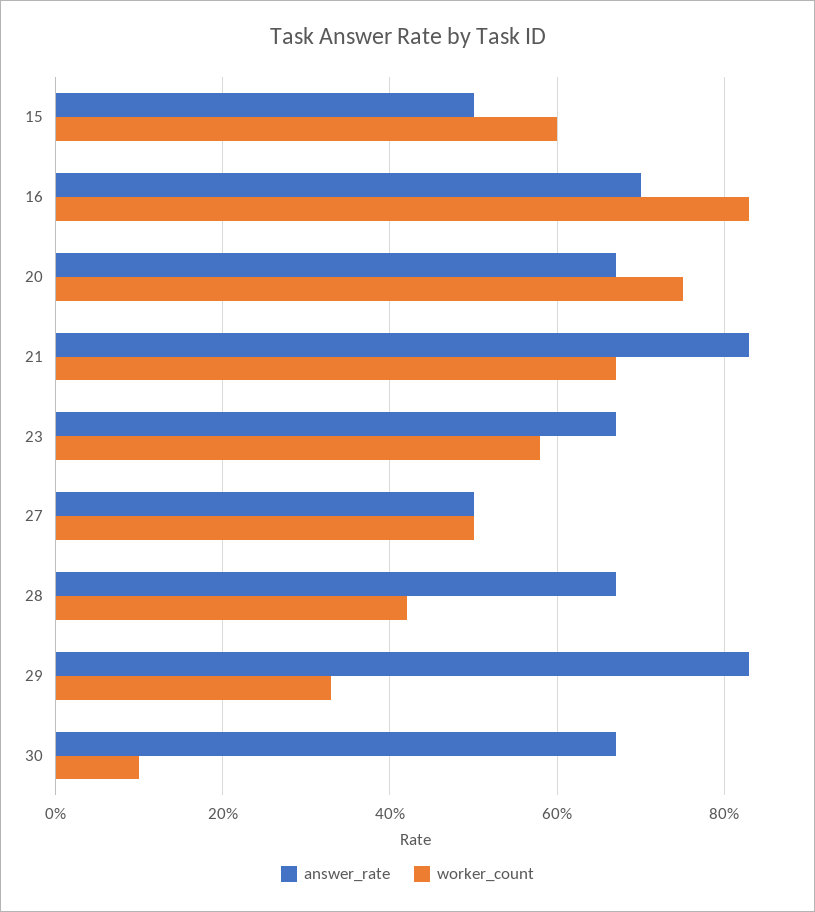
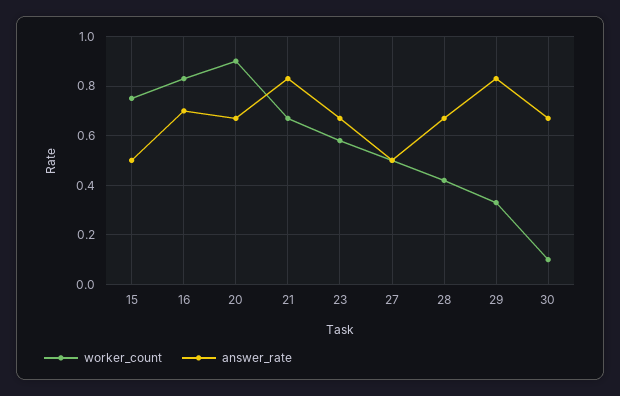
worker_count, 15: 0.6 -> 0.75
worker_count, 20: 0.75 -> 0.9

